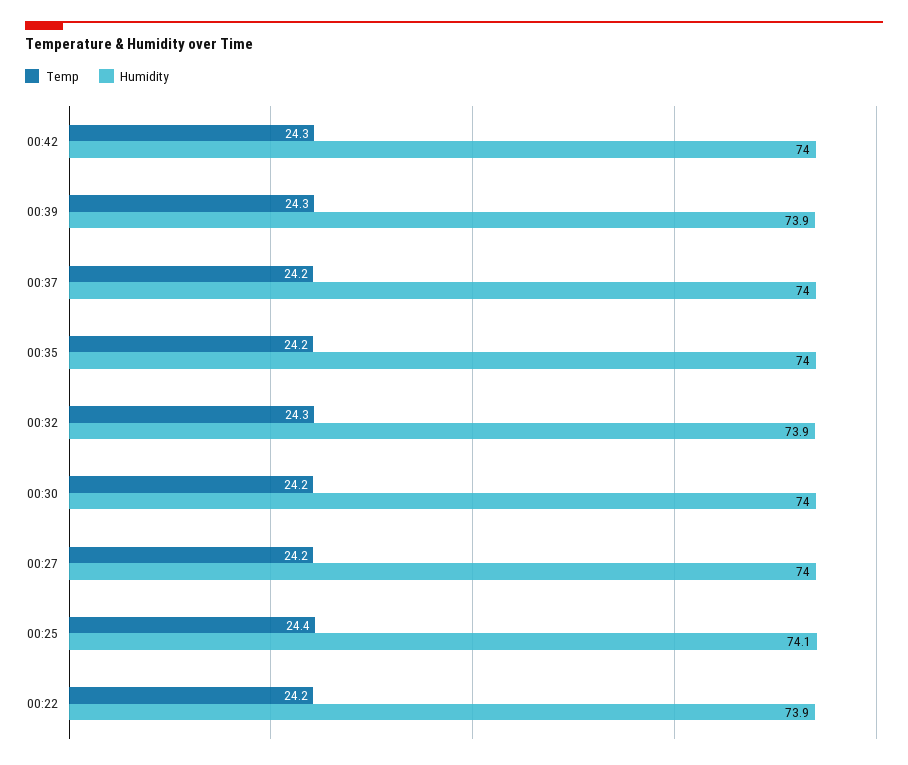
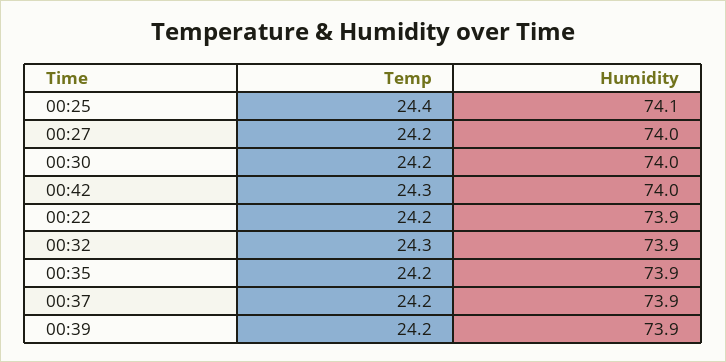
Temp, 00:39: 24.3 -> 24.2
Humidity, 00:37: 74 -> 73.9
Humidity, 00:35: 74 -> 73.9

